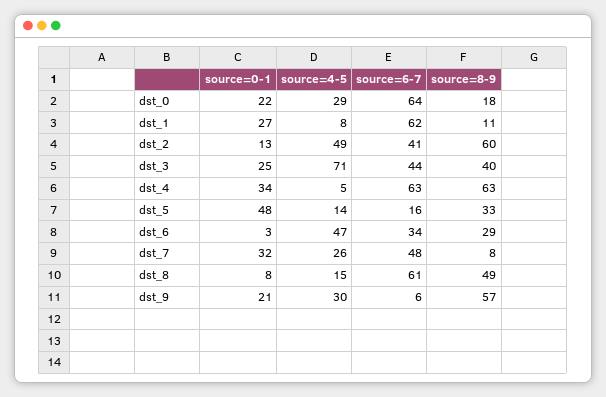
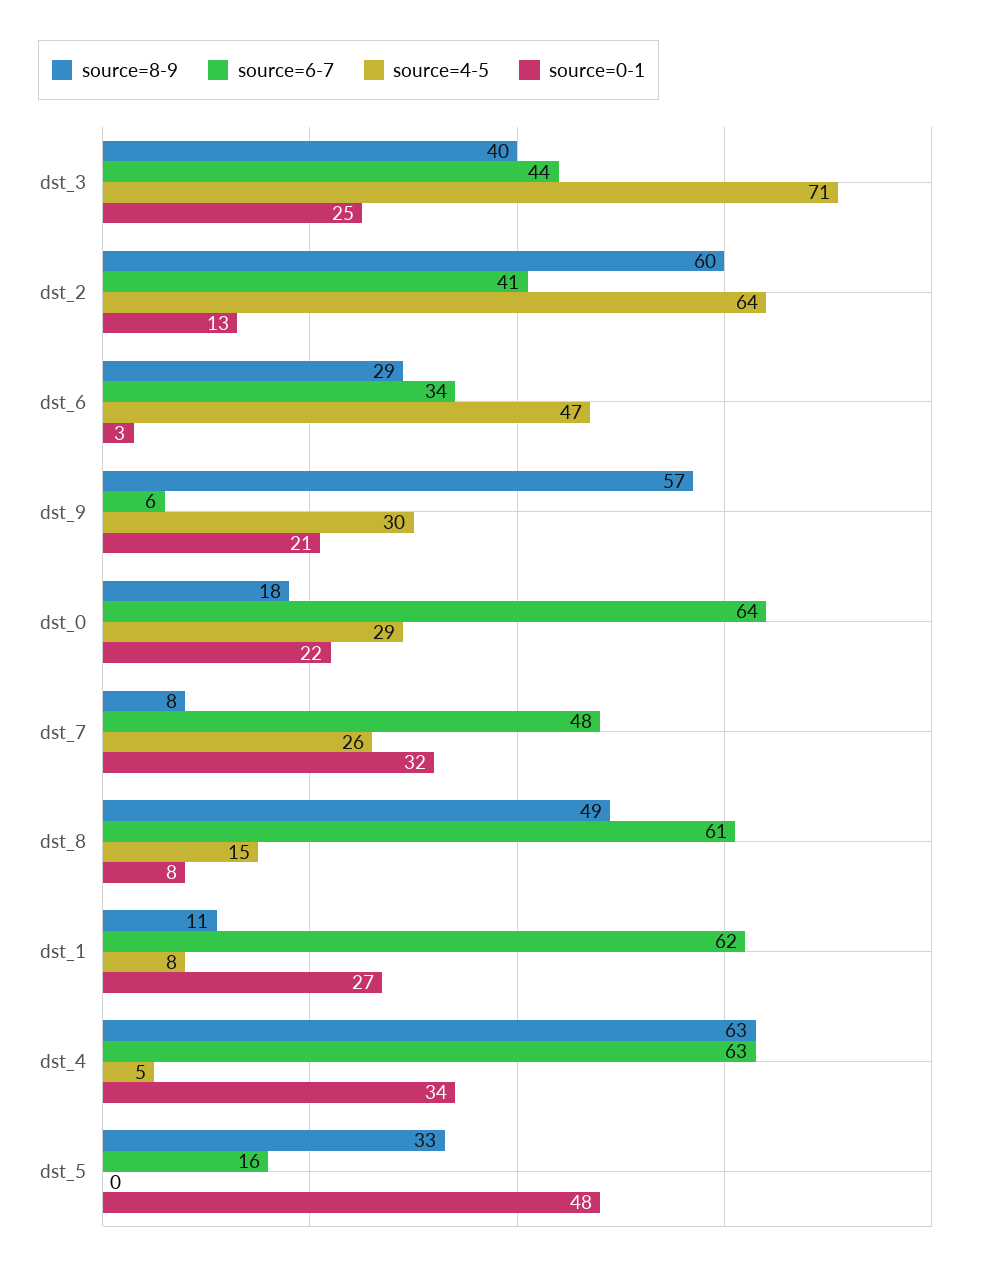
source=4-5, dst_2: 49 -> 64
source=4-5, dst_5: 14 -> 0

